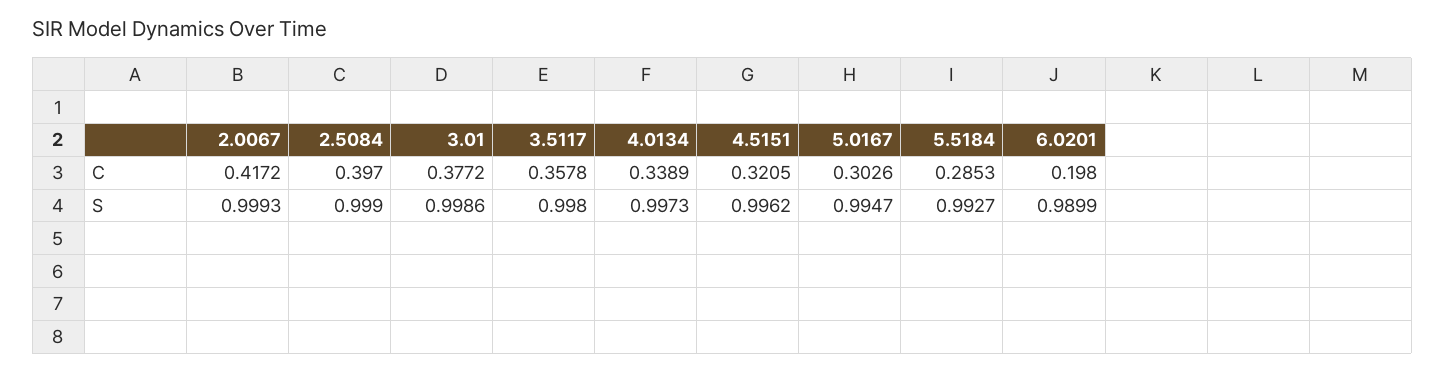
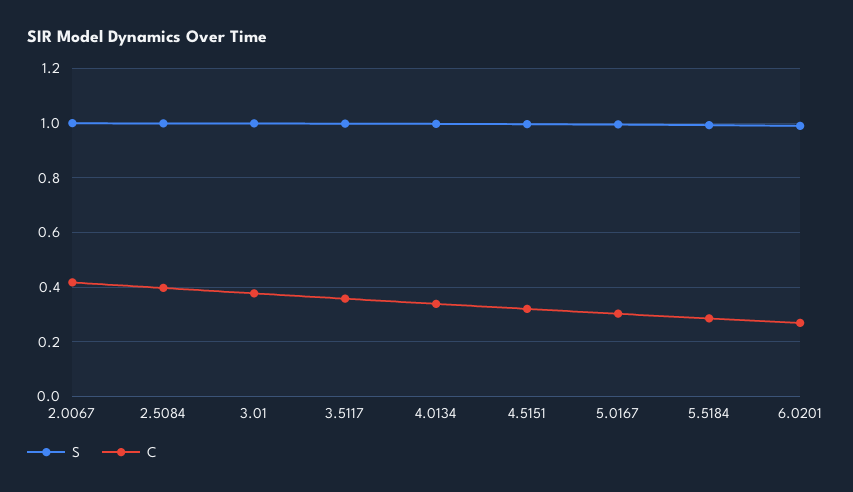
C, 6.0201: 0.198 -> 0.275

